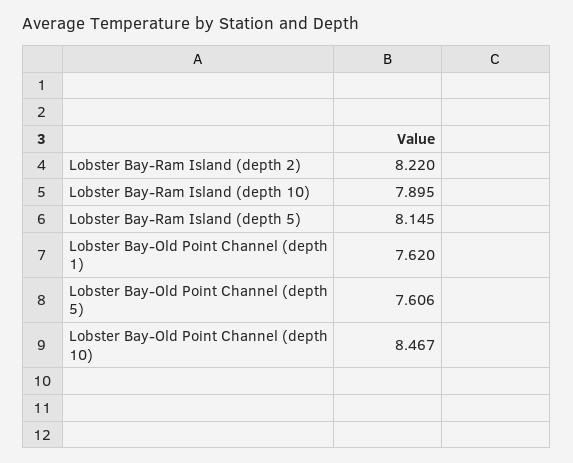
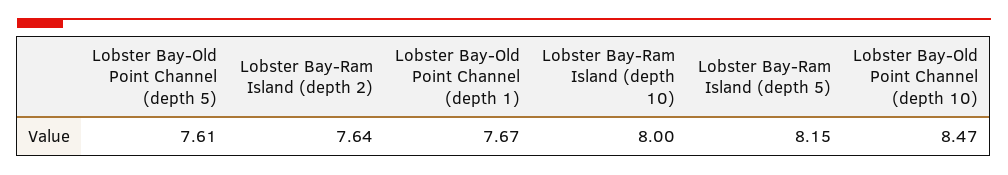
Lobster Bay-Ram Island (depth 2): 8.22 -> 7.64
Lobster Bay-Ram Island (depth 10): 7.895 -> 8
Lobster Bay-Old Point Channel (depth 1): 7.62 -> 7.67

